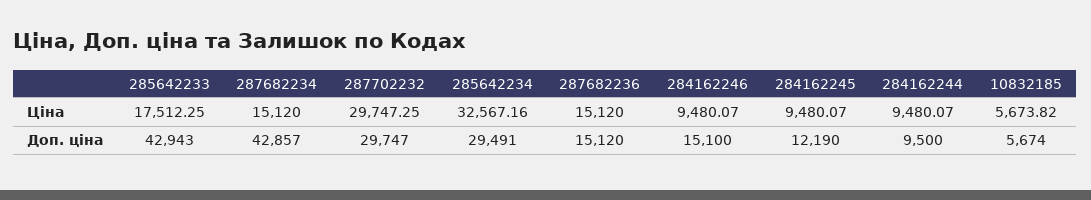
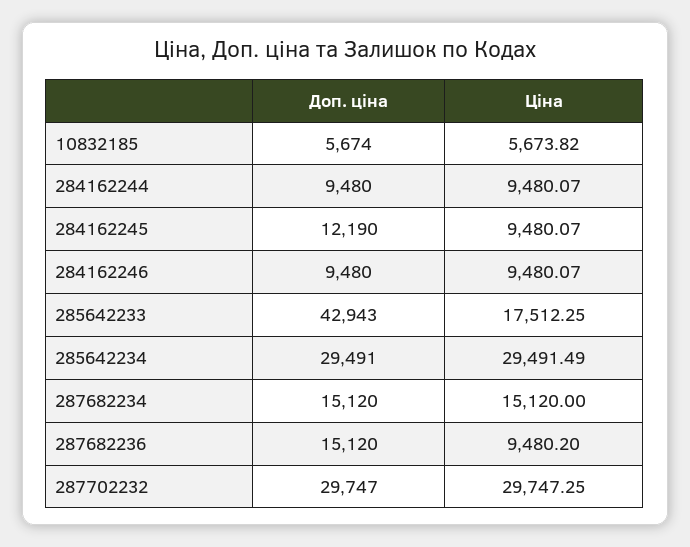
285642234, Ціна: 32567.16 -> 29491.49
287682236, Ціна: 15120 -> 9480.2
287682234, Доп. ціна: 42857 -> 15120
284162246, Доп. ціна: 15100 -> 9480
284162244, Доп. ціна: 9500 -> 9480

